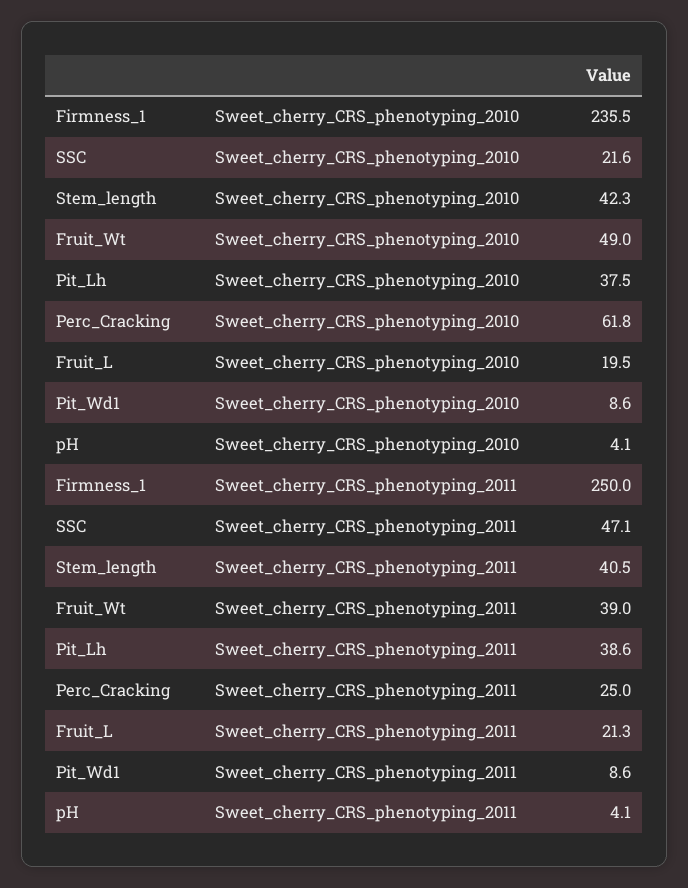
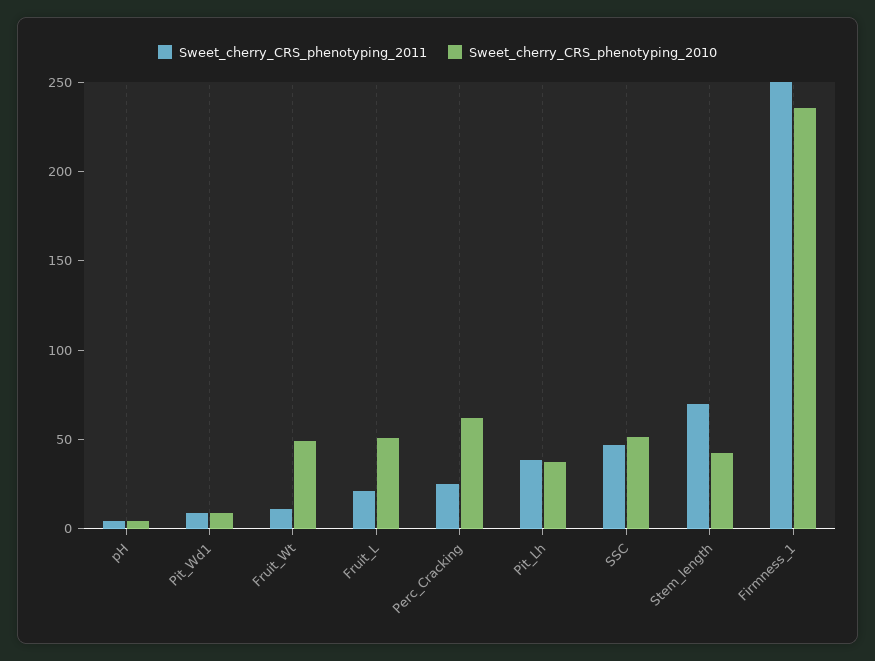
Sweet_cherry_CRS_phenotyping_2010, SSC: 21.6 -> 50
Sweet_cherry_CRS_phenotyping_2010, Fruit_L: 19.5 -> 50
Sweet_cherry_CRS_phenotyping_2011, Stem_length: 40.5 -> 70
Sweet_cherry_CRS_phenotyping_2011, Fruit_Wt: 39 -> 10

